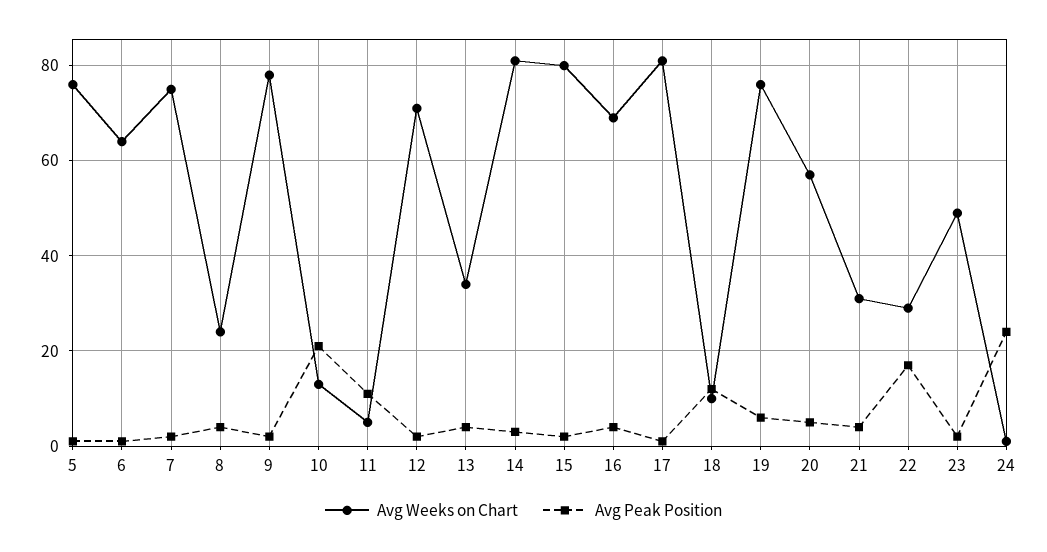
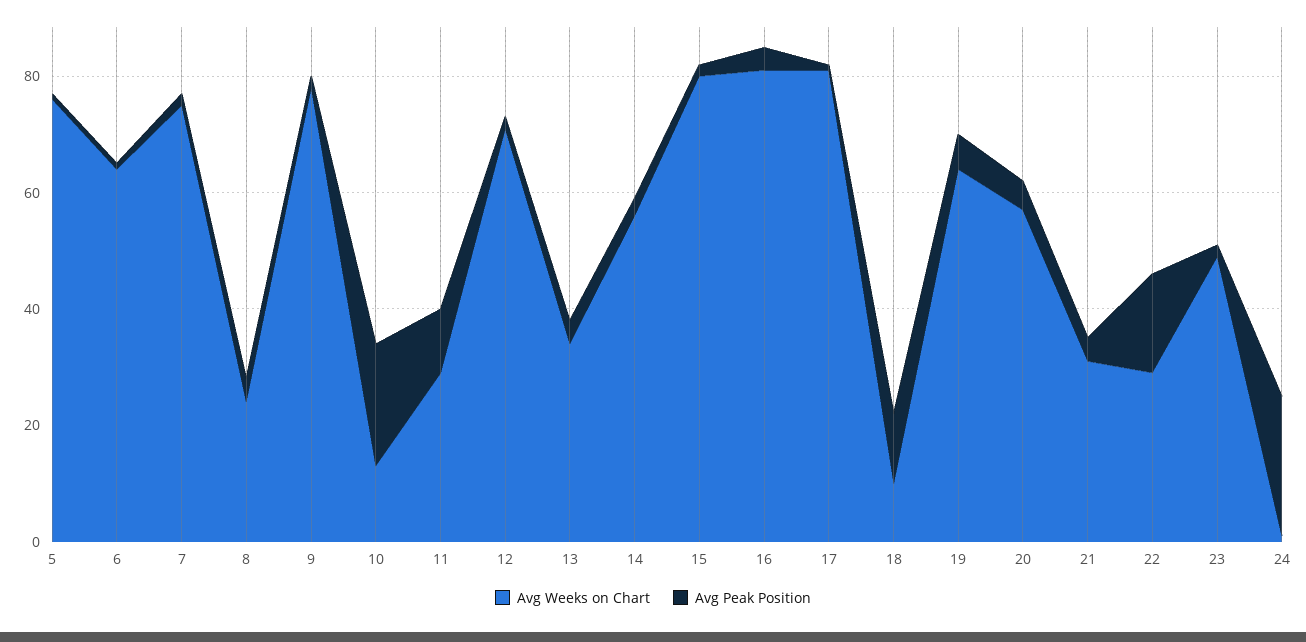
Avg Weeks on Chart, 11: 5 -> 30
Avg Weeks on Chart, 14: 80 -> 55
Avg Weeks on Chart, 16: 70 -> 80
Avg Weeks on Chart, 19: 75 -> 65

